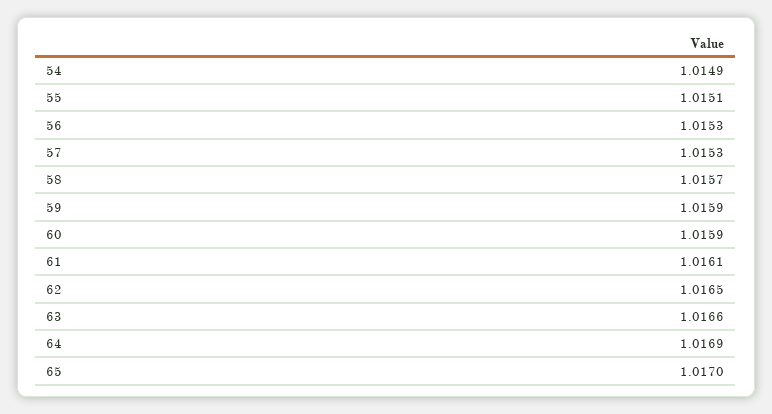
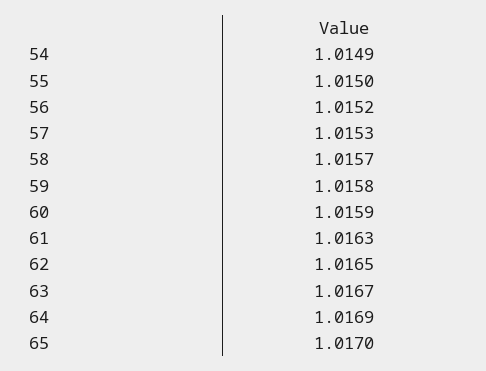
55: 1.0151 -> 1.015
56: 1.0153 -> 1.0152
59: 1.0159 -> 1.0158
61: 1.0161 -> 1.0163
63: 1.0166 -> 1.0167

